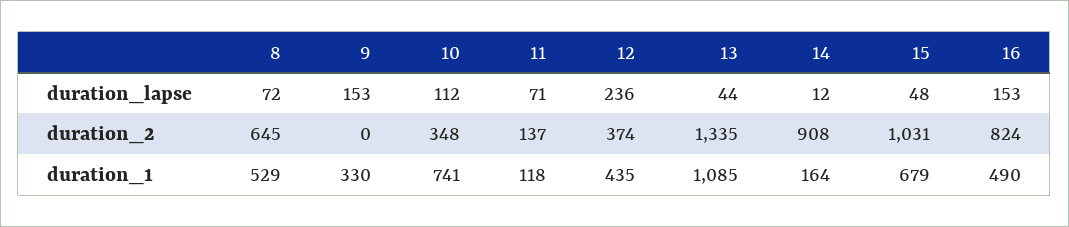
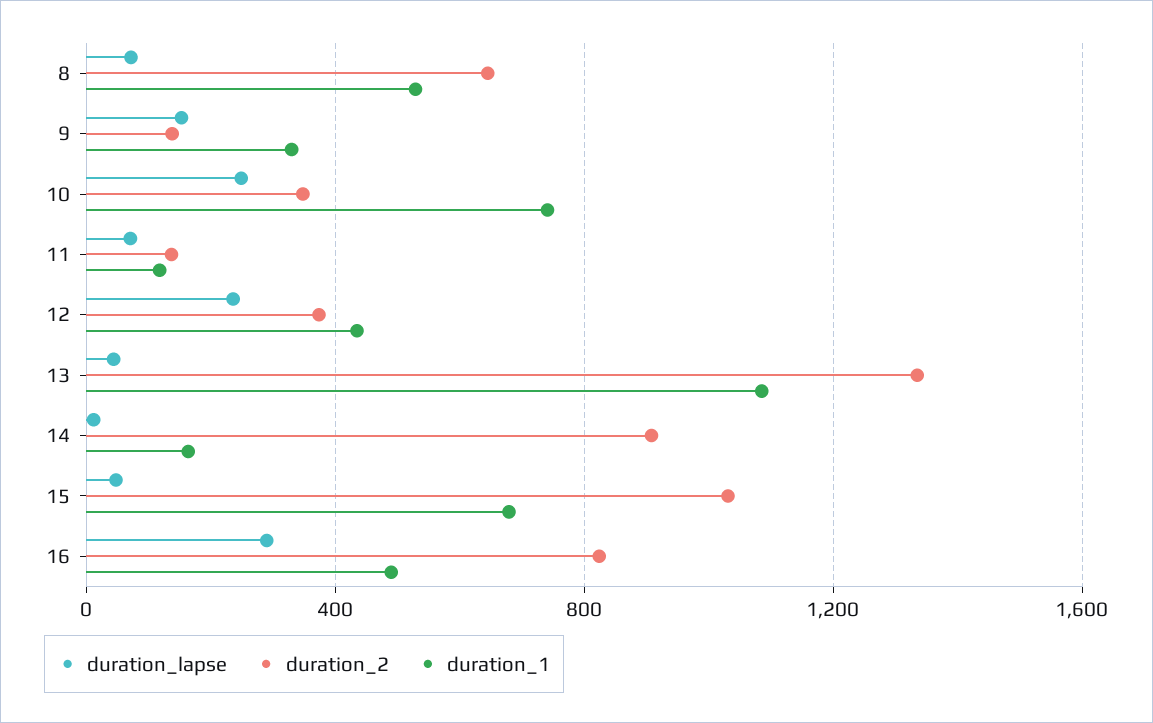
duration_lapse, 10: 112 -> 250
duration_lapse, 16: 153 -> 300
duration_2, 9: 0 -> 150

